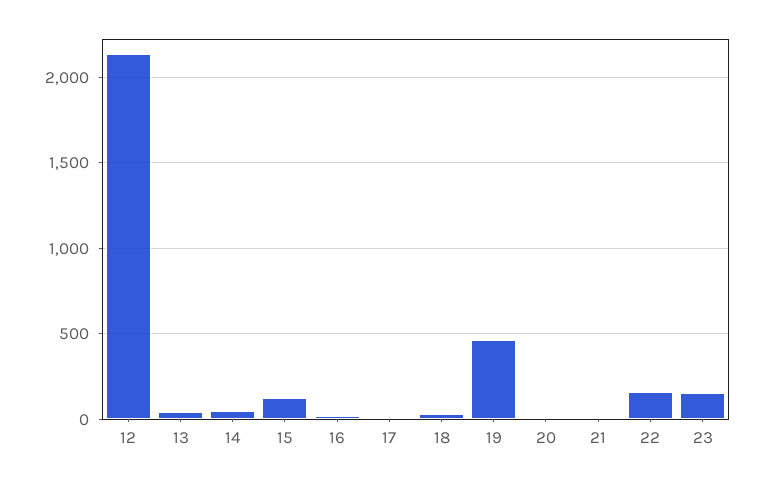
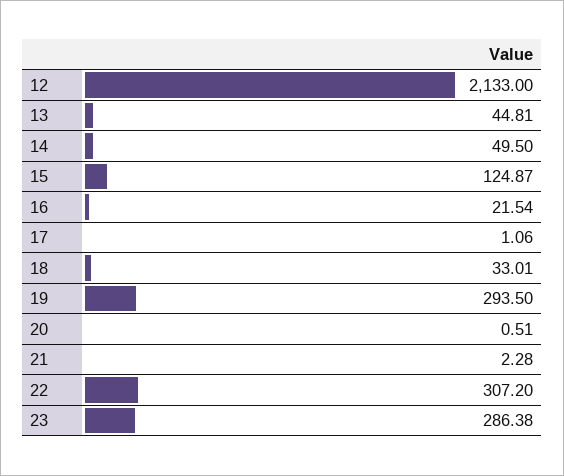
19: 450 -> 293.5
22: 150 -> 307.2
23: 150 -> 286.38

